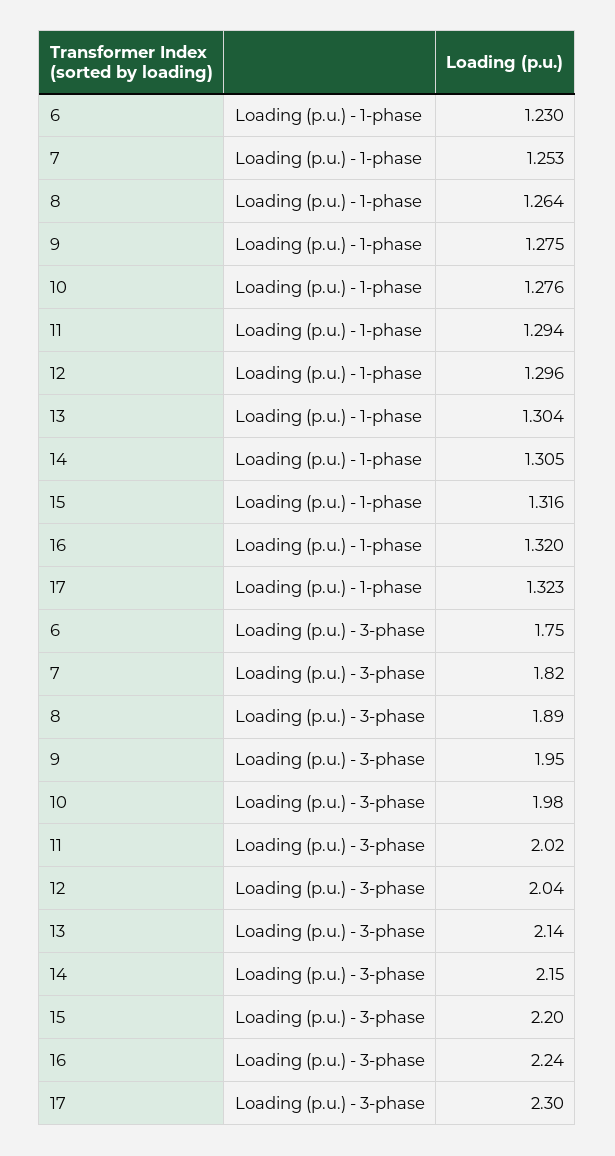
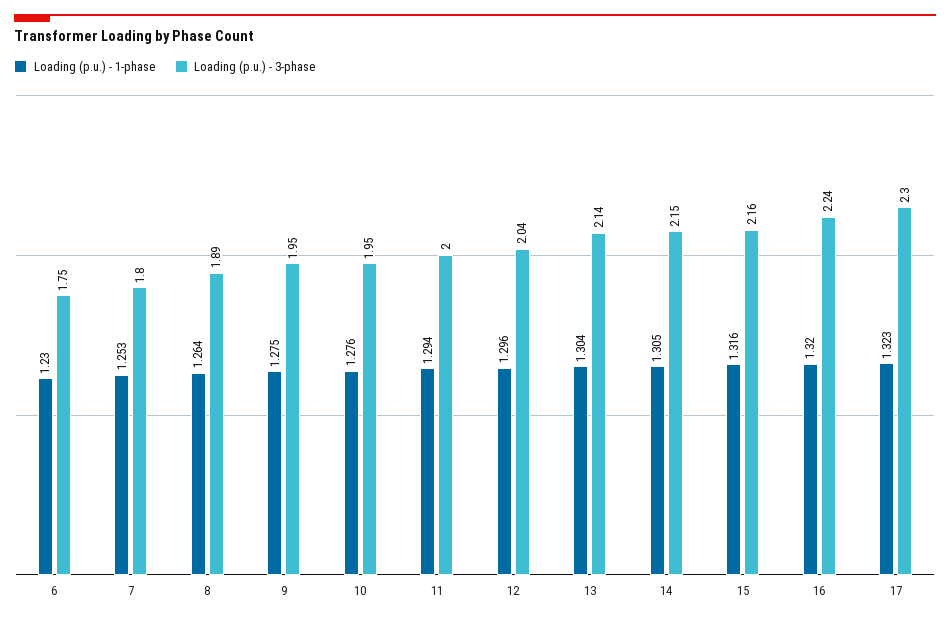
Loading (p.u.) - 3-phase, 7: 1.82 -> 1.8
Loading (p.u.) - 3-phase, 10: 1.98 -> 1.95
Loading (p.u.) - 3-phase, 11: 2.02 -> 2
Loading (p.u.) - 3-phase, 15: 2.2 -> 2.16

